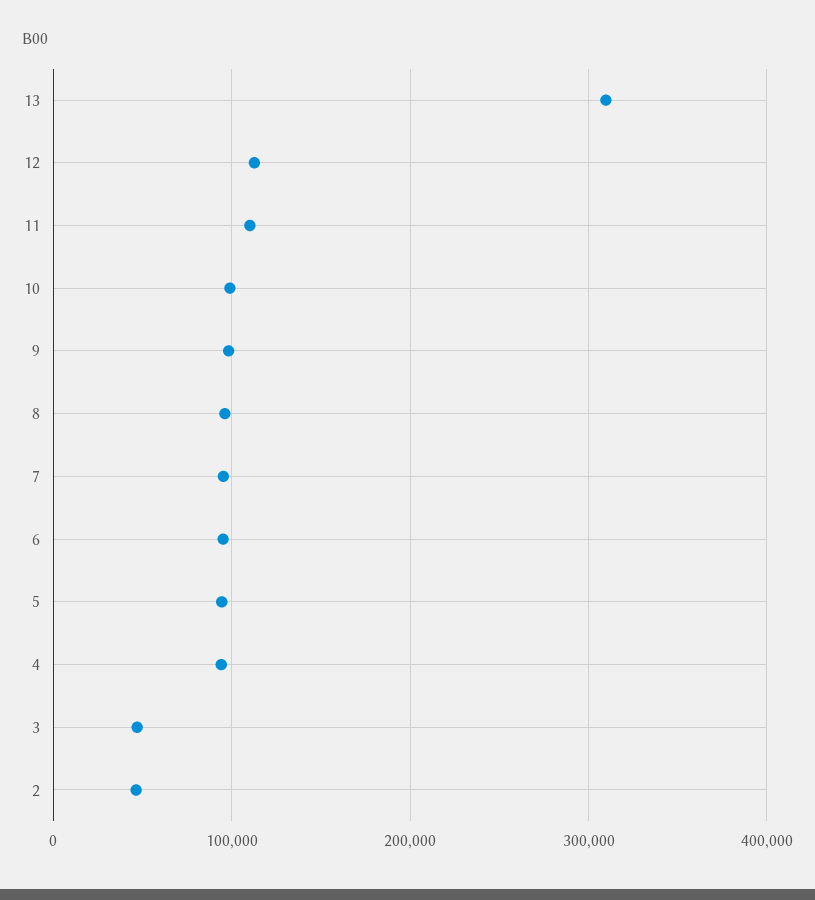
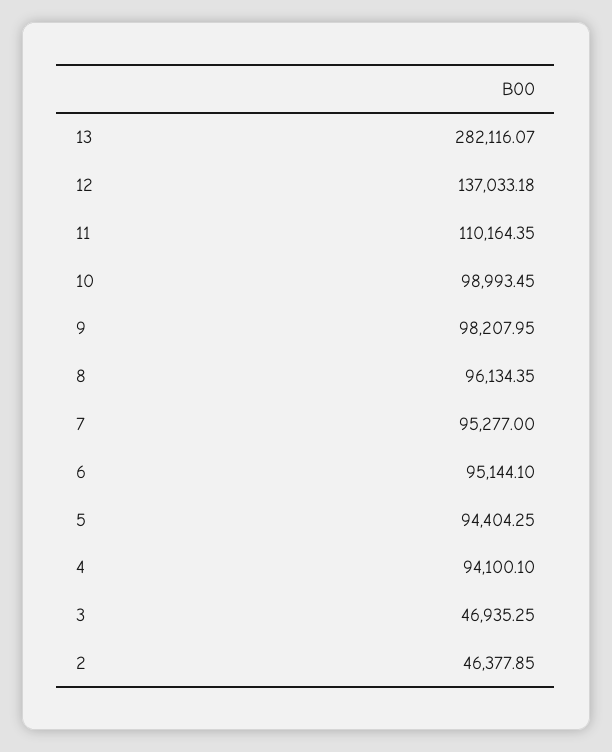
13: 310000 -> 282116.07
12: 110000 -> 137033.18

